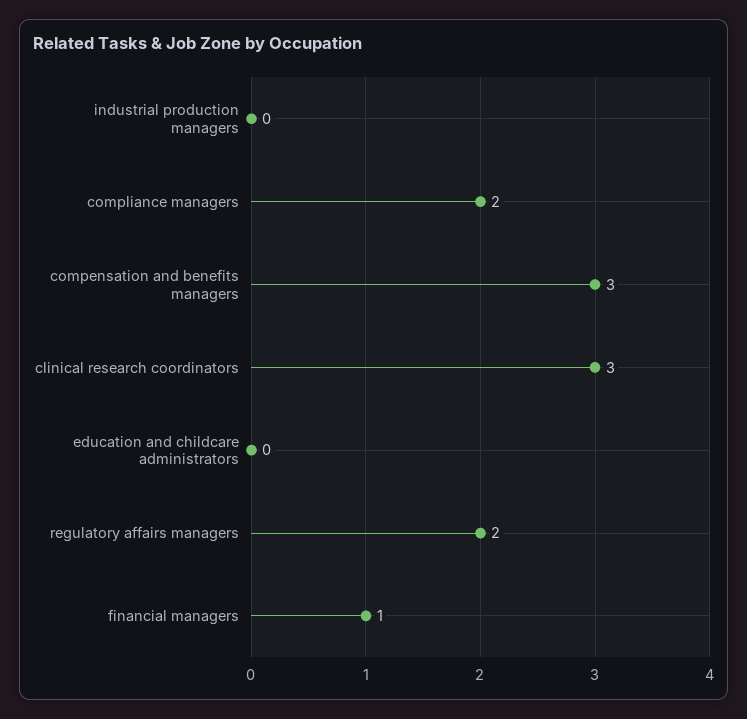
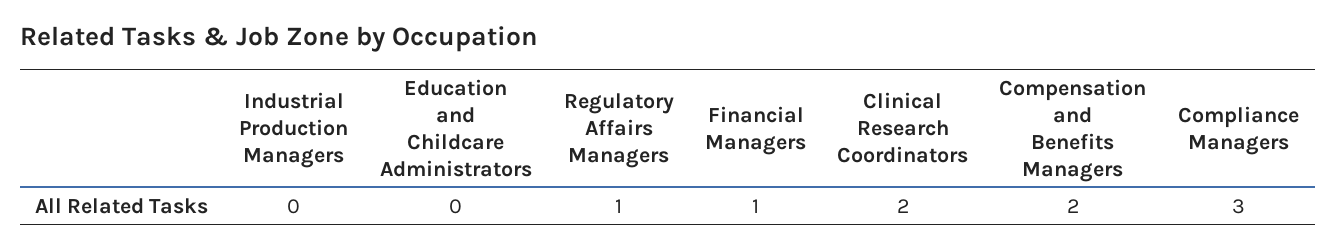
compliance managers: 2 -> 3
compensation and benefits managers: 3 -> 2
clinical research coordinators: 3 -> 2
regulatory affairs managers: 2 -> 1

